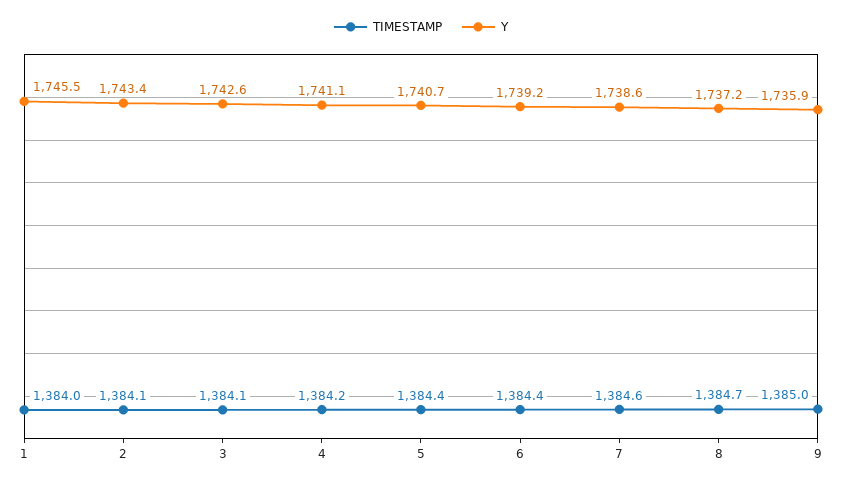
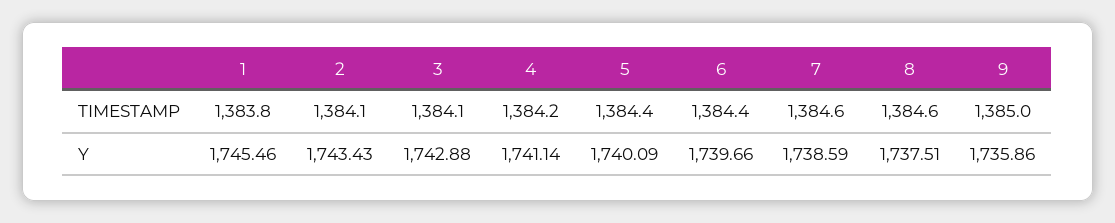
TIMESTAMP, 1: 1384 -> 1383.8
Y, 3: 1742.6 -> 1742.88
Y, 5: 1740.7 -> 1740.09
Y, 6: 1739.2 -> 1739.66
TIMESTAMP, 8: 1384.7 -> 1384.6
Y, 8: 1737.2 -> 1737.51

